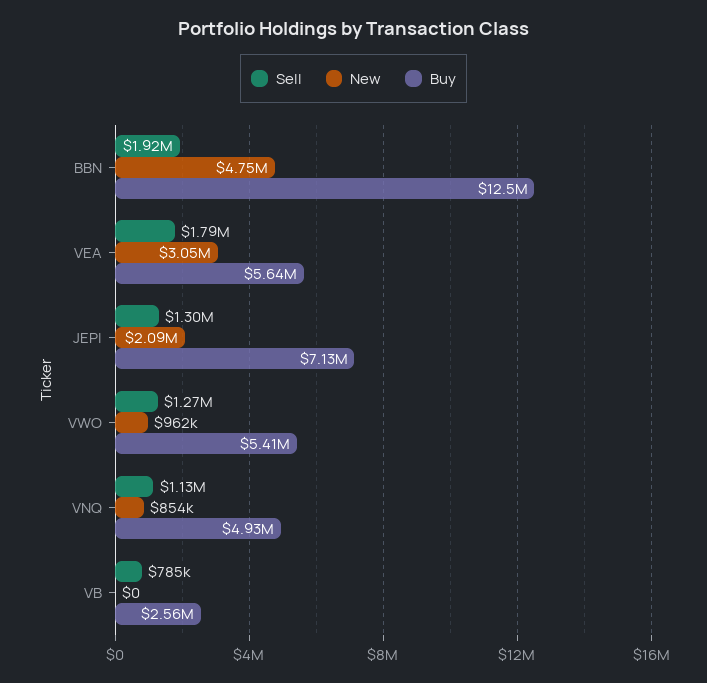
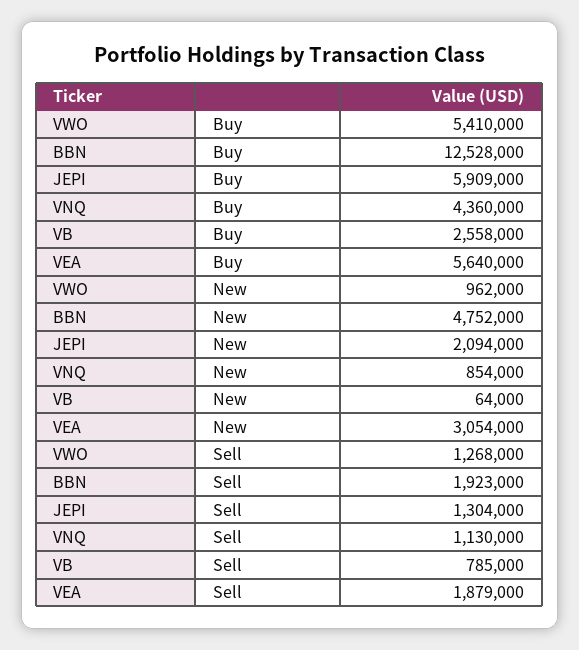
Sell, VEA: 1790000 -> 1879000
Buy, JEPI: 7130000 -> 5909000
Buy, VNQ: 4930000 -> 4360000
New, VB: 0 -> 64000

